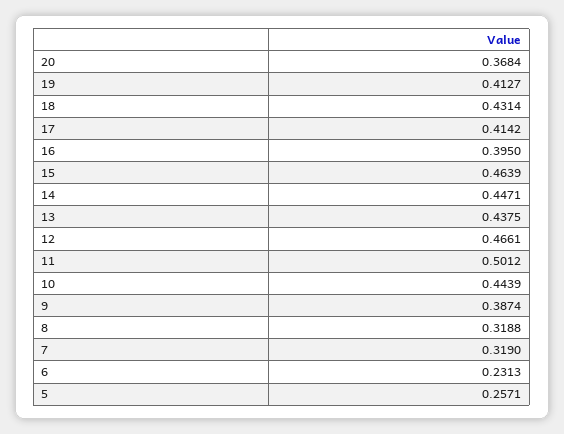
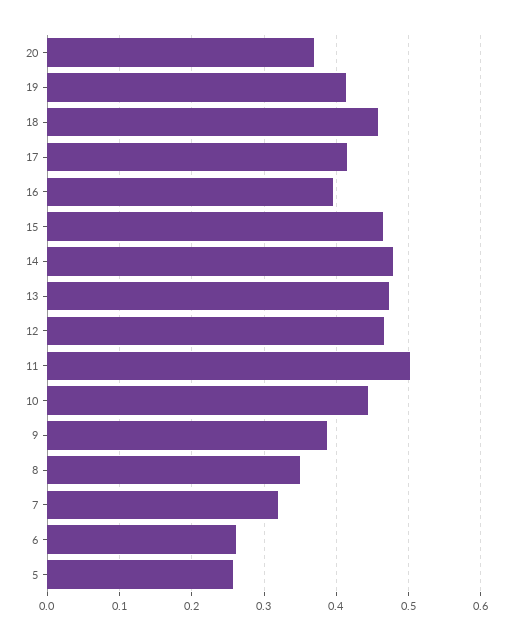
18: 0.4314 -> 0.46
14: 0.4471 -> 0.48
13: 0.4375 -> 0.47
8: 0.3188 -> 0.35
6: 0.2313 -> 0.26

